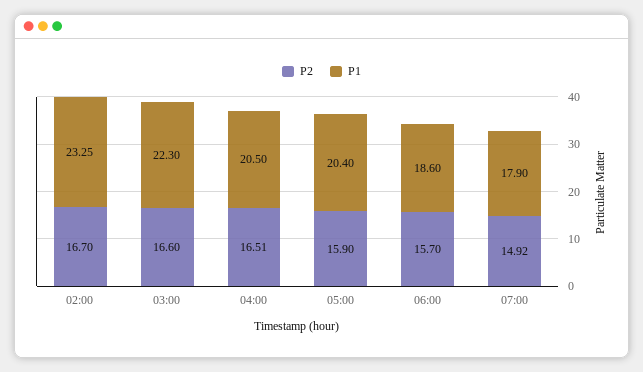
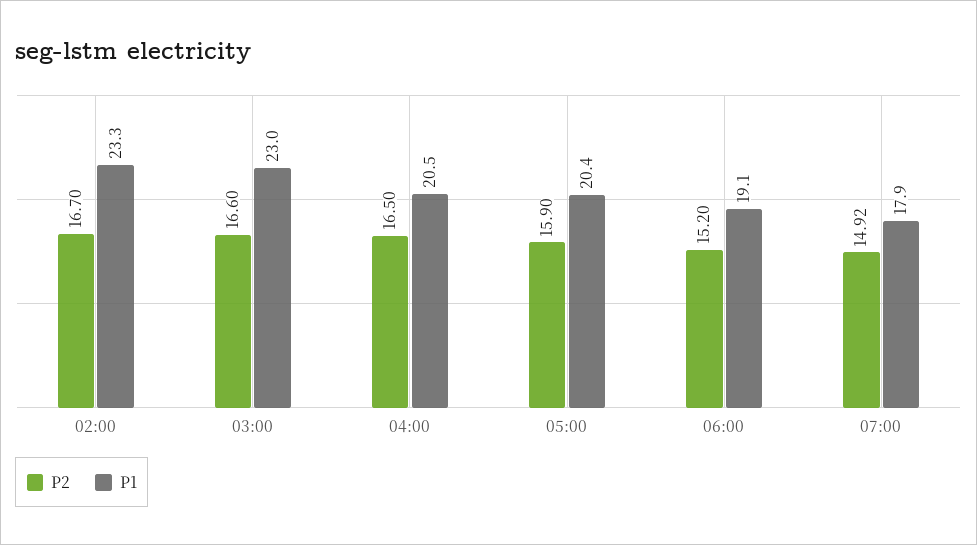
P1, 03:00: 22.3 -> 23
P2, 04:00: 16.51 -> 16.5
P2, 06:00: 15.7 -> 15.2
P1, 06:00: 18.6 -> 19.1

